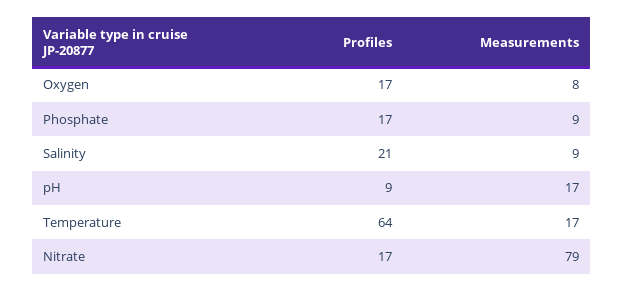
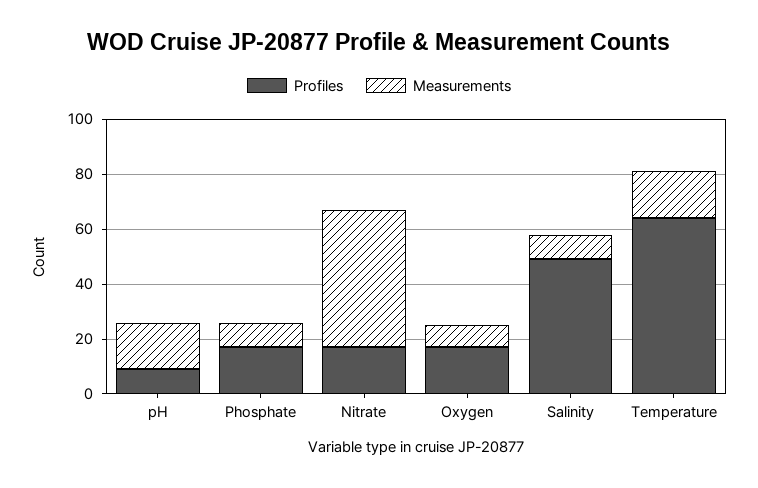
Profiles, Salinity: 21 -> 50
Measurements, Nitrate: 79 -> 50

